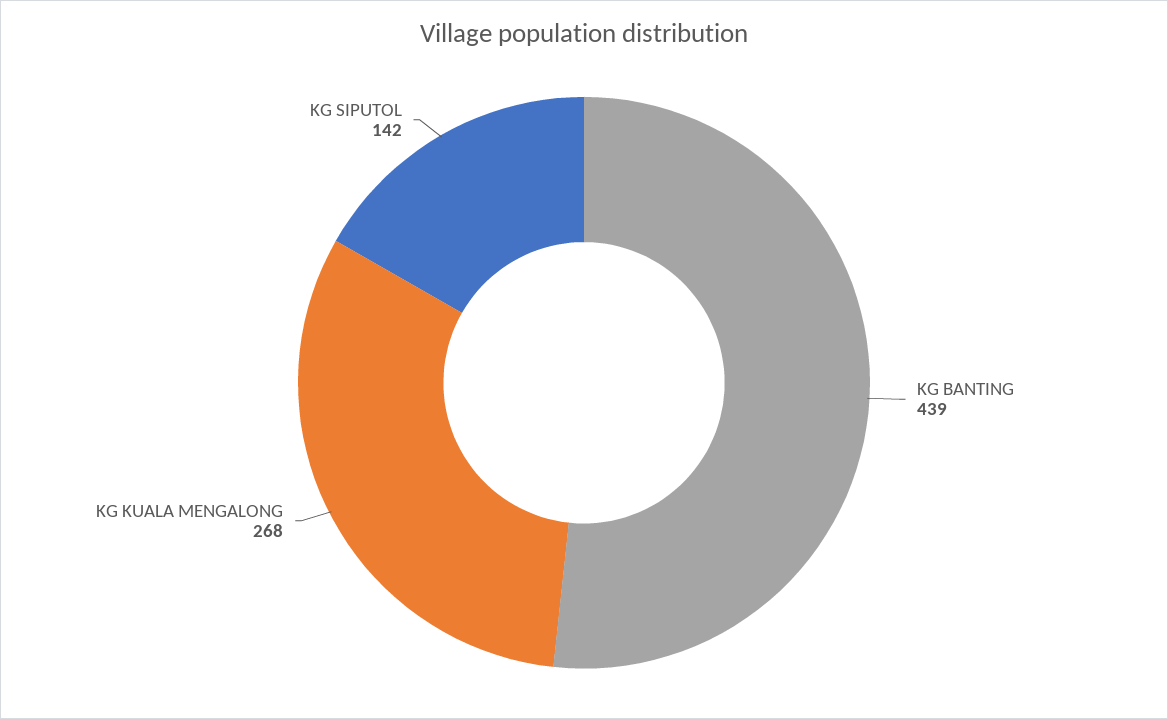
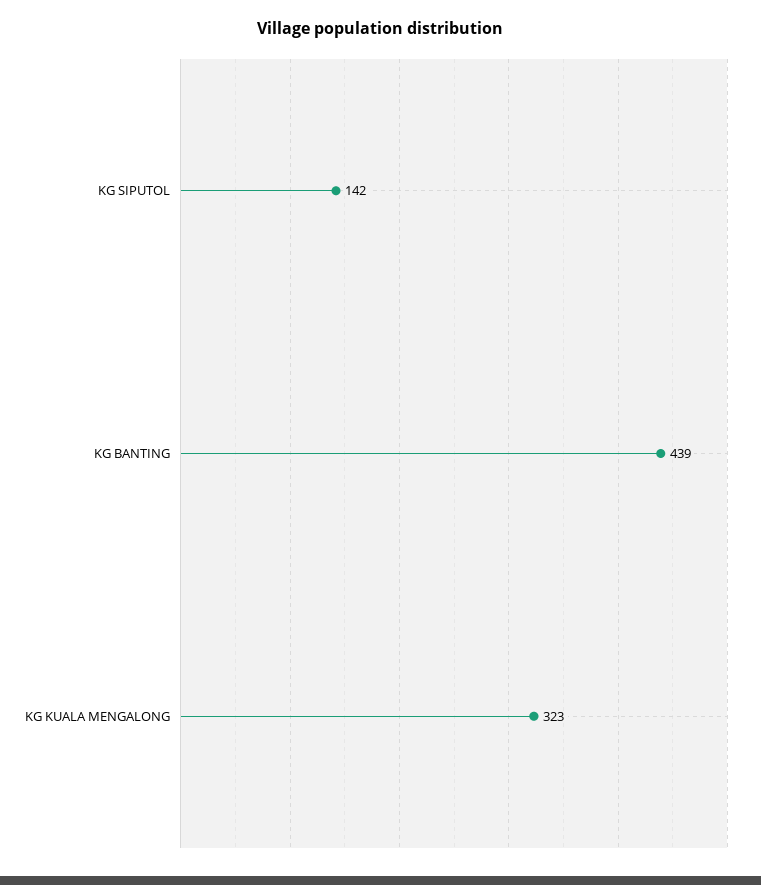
KG KUALA MENGALONG: 268 -> 323

